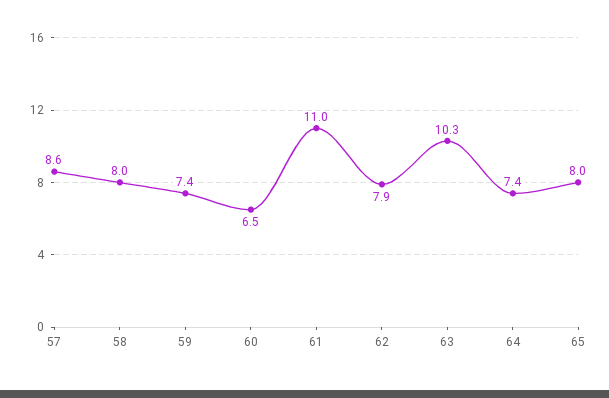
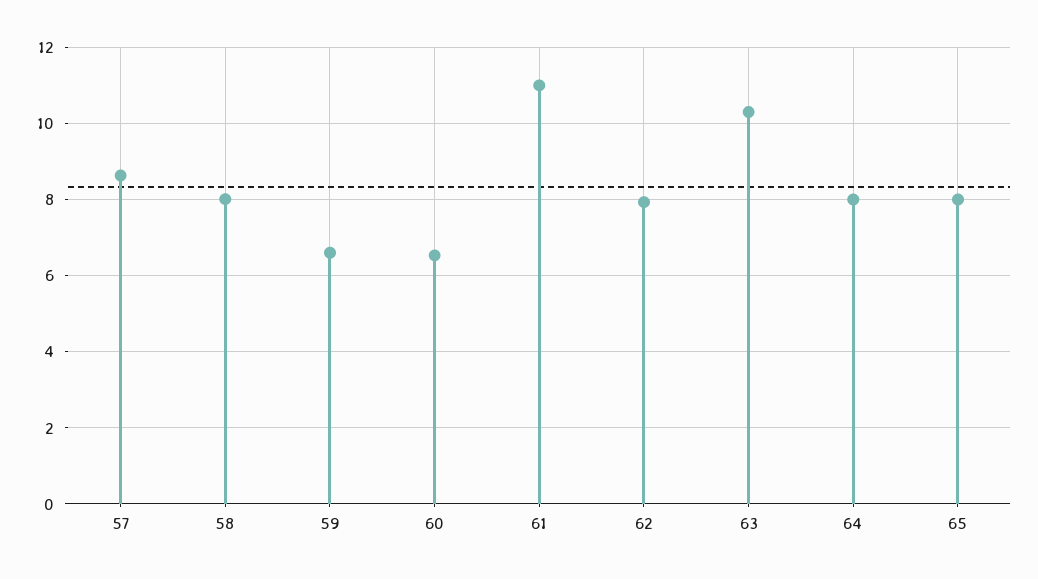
59: 7.4 -> 6.6
64: 7.4 -> 8

